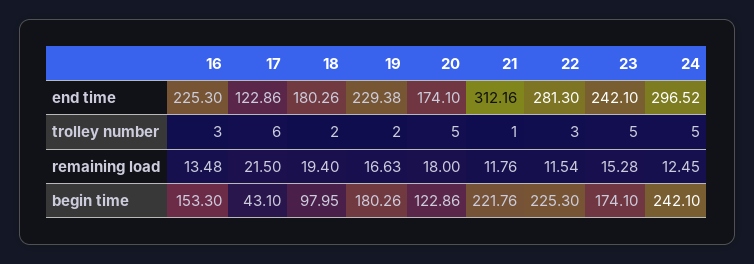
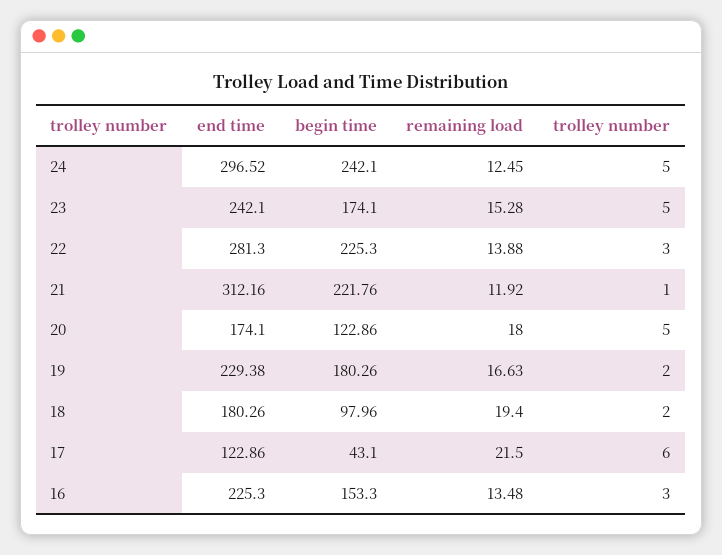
21, remaining load: 11.76 -> 11.92
22, remaining load: 11.54 -> 13.88
18, begin time: 97.95 -> 97.96

